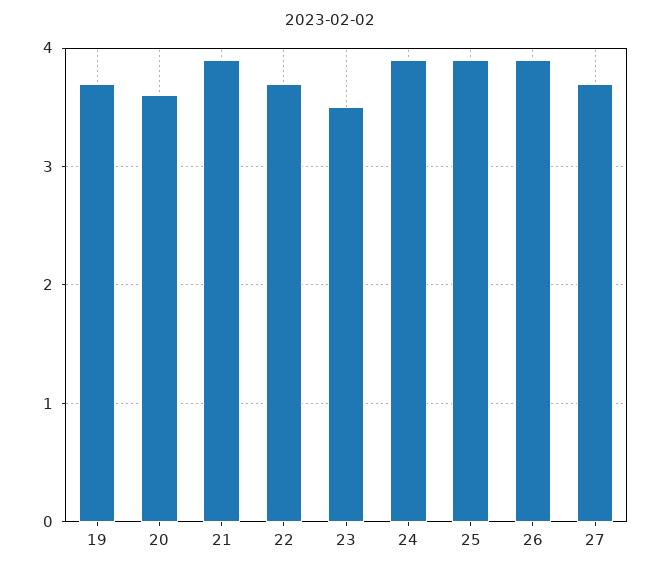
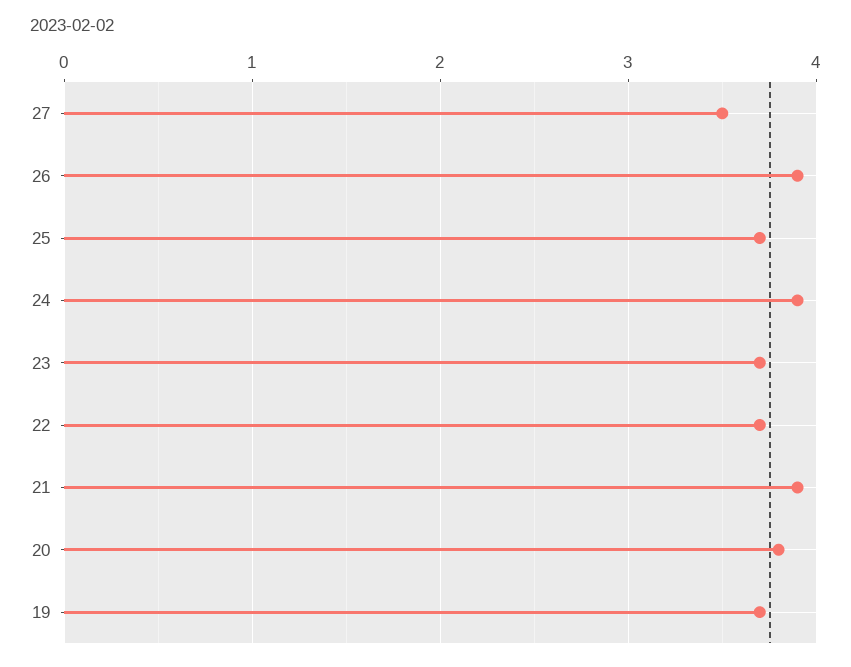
20: 3.6 -> 3.8
23: 3.5 -> 3.7
25: 3.9 -> 3.7
27: 3.7 -> 3.5

